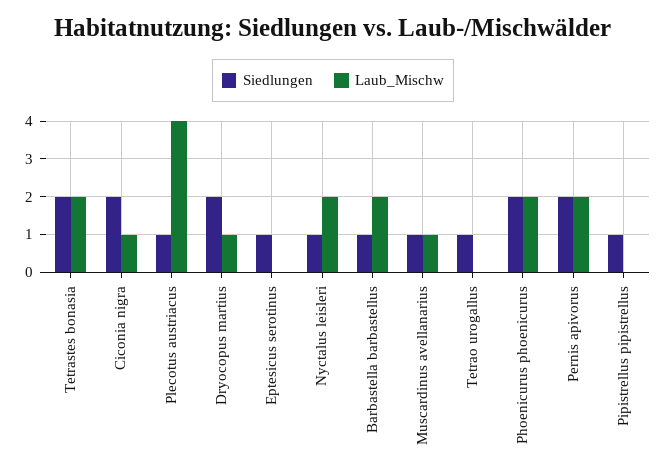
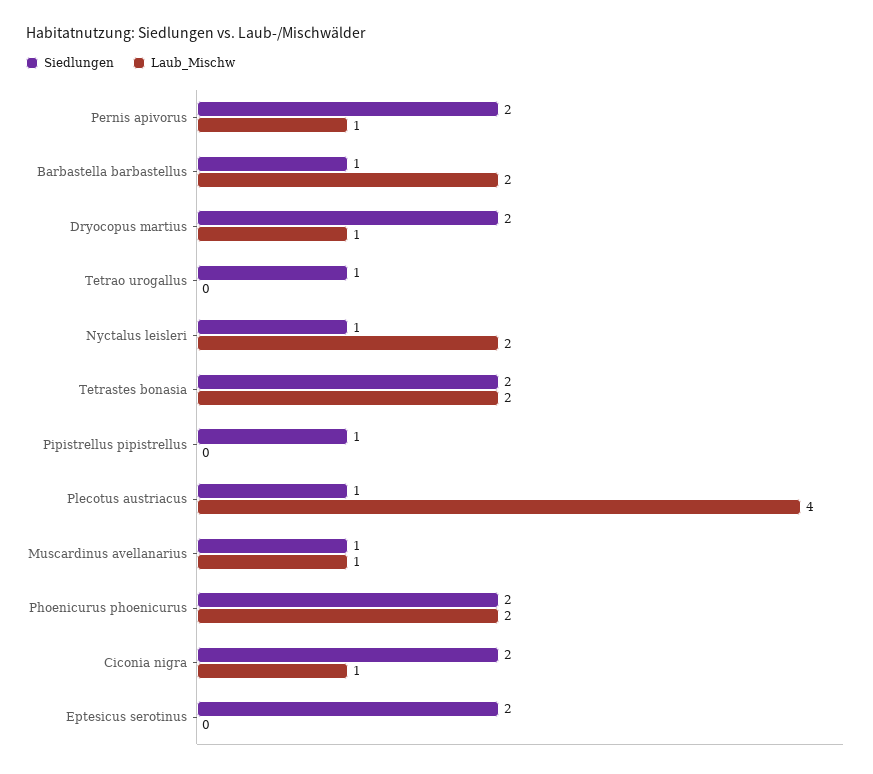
Siedlungen, Eptesicus serotinus: 1 -> 2
Laub_Mischw, Pernis apivorus: 2 -> 1

